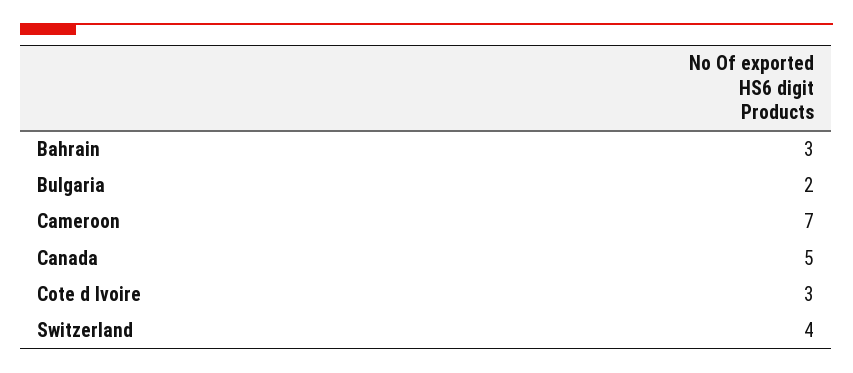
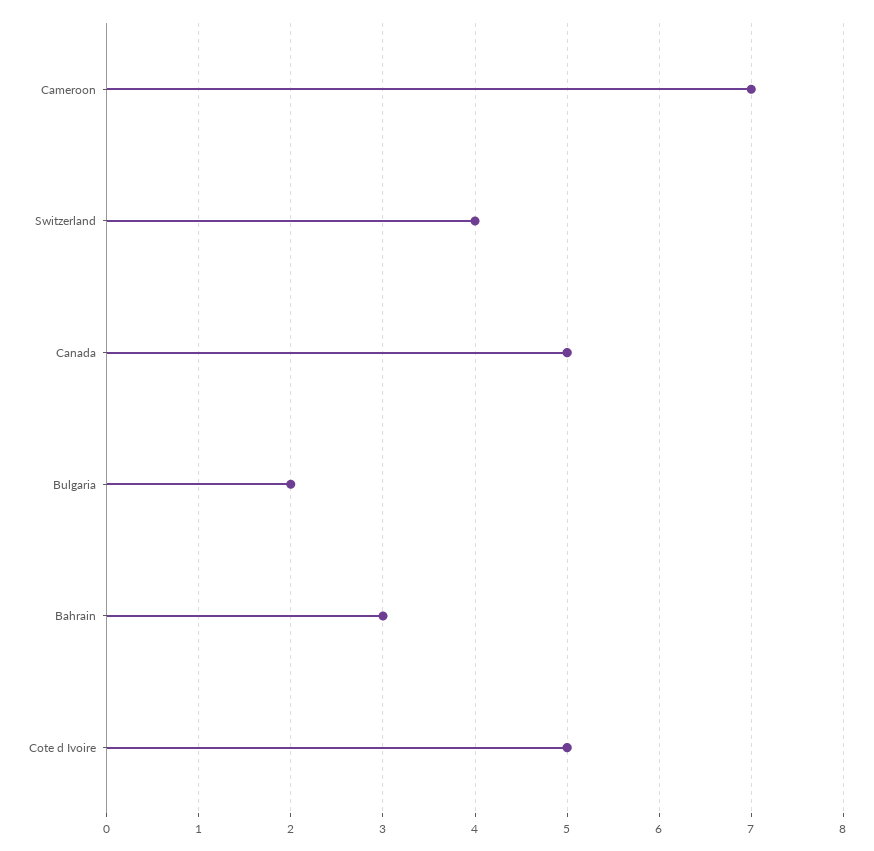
Cote d Ivoire: 3 -> 5

